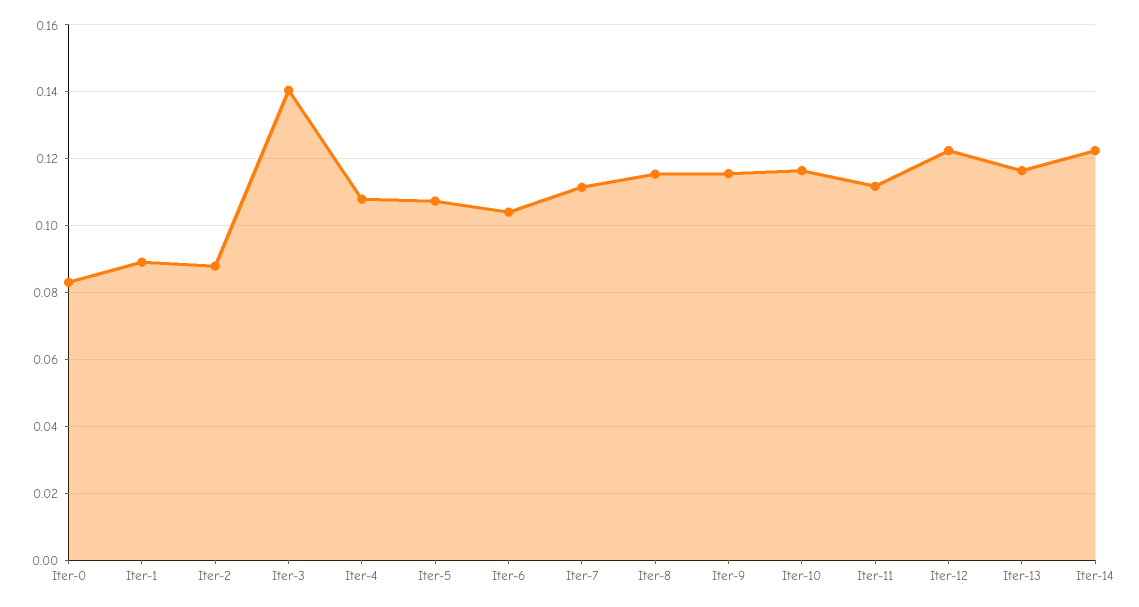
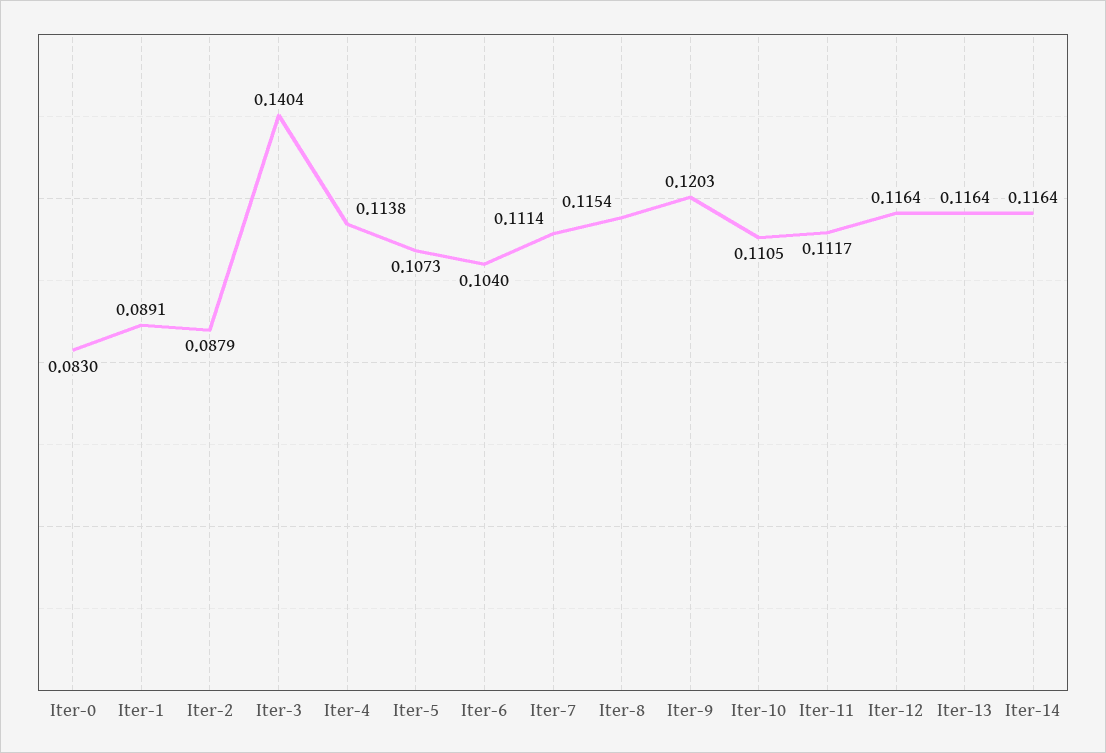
Iter-4: 0.108 -> 0.1138
Iter-9: 0.116 -> 0.1203
Iter-10: 0.116 -> 0.1105
Iter-12: 0.122 -> 0.1164
Iter-14: 0.122 -> 0.1164

